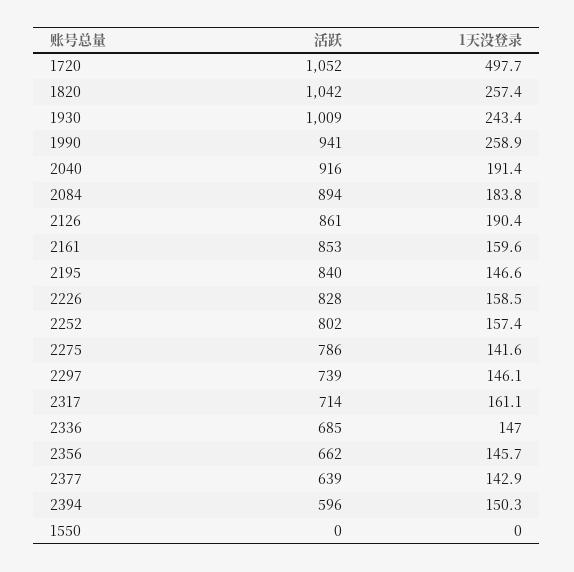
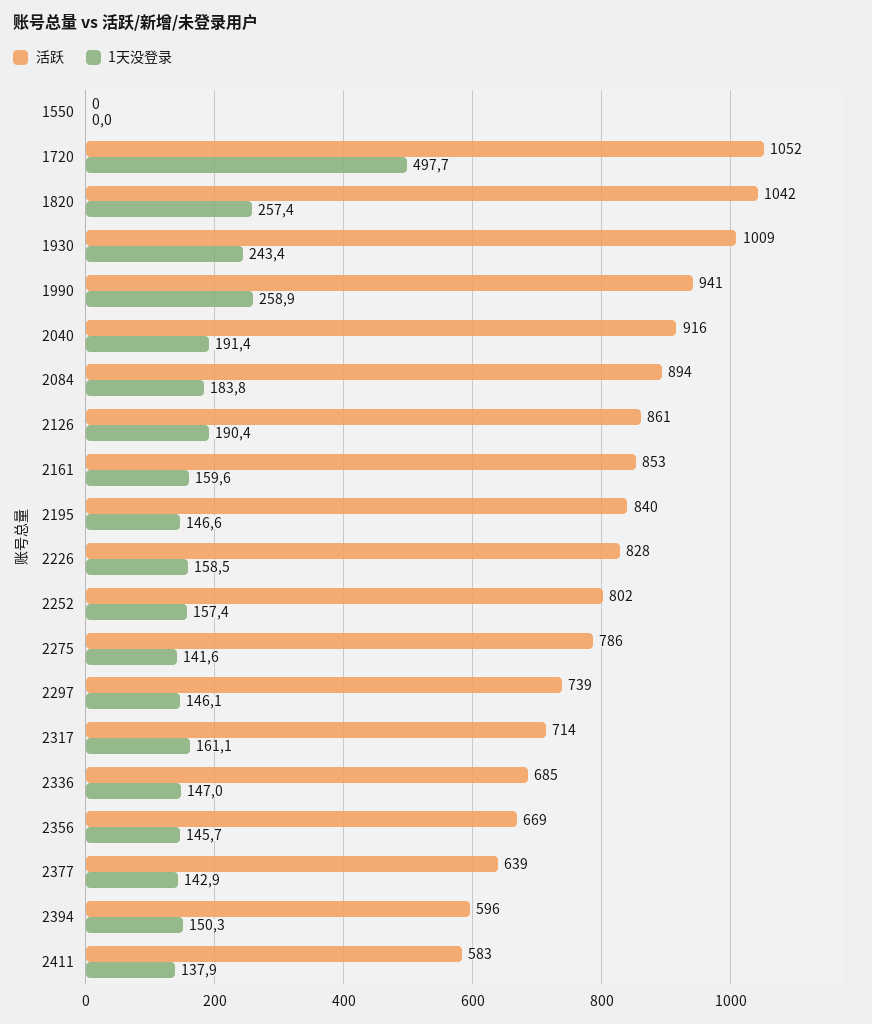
活跃, 2356: 662 -> 669
活跃, 2411: none -> 583
1天没登录, 2411: none -> 137.9

